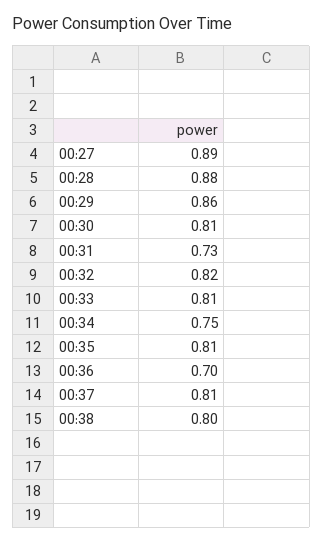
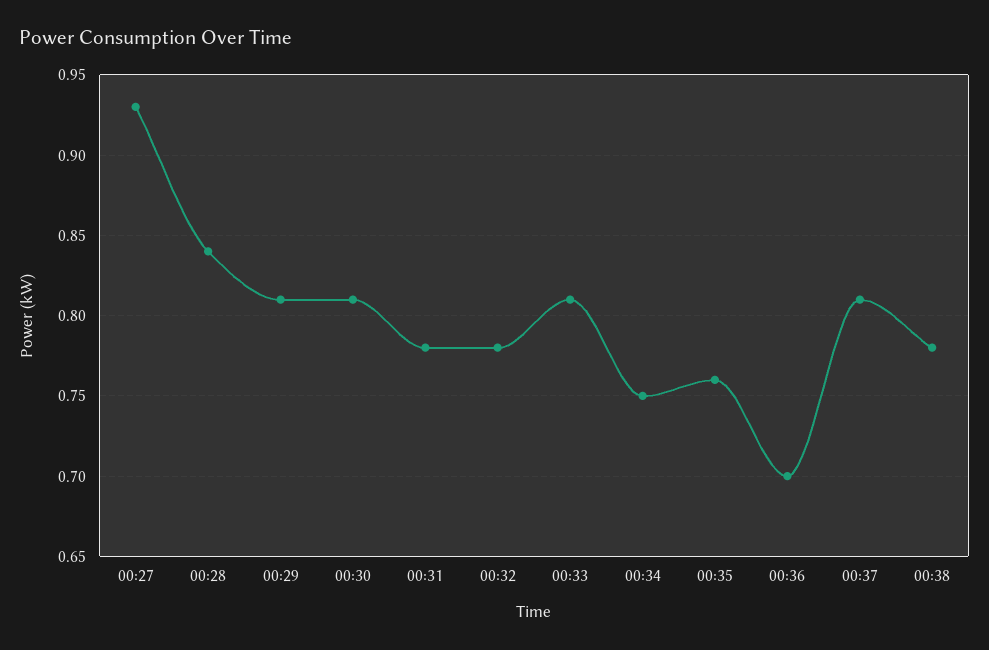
00:27: 0.89 -> 0.93
00:28: 0.88 -> 0.84
00:29: 0.86 -> 0.81
00:31: 0.73 -> 0.78
00:32: 0.82 -> 0.78
00:35: 0.81 -> 0.76
00:38: 0.8 -> 0.78

